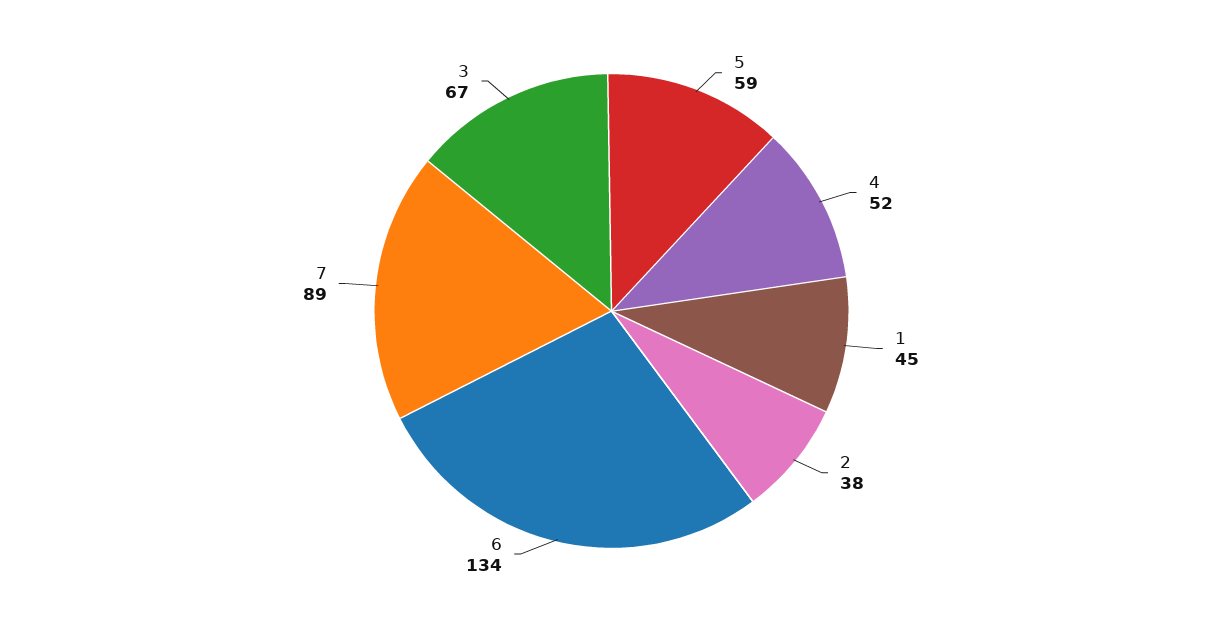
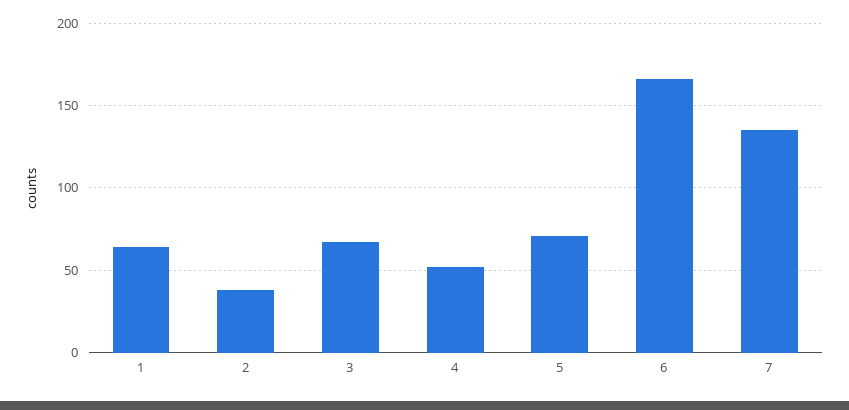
5: 59 -> 70
1: 45 -> 65
6: 134 -> 165
7: 89 -> 135

